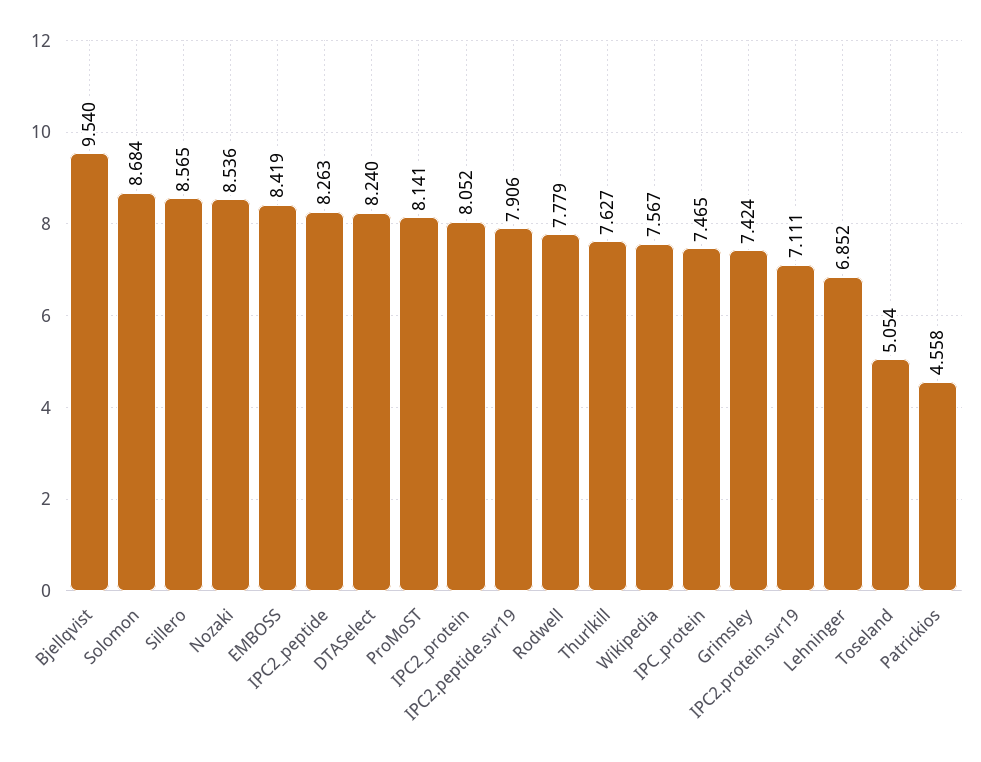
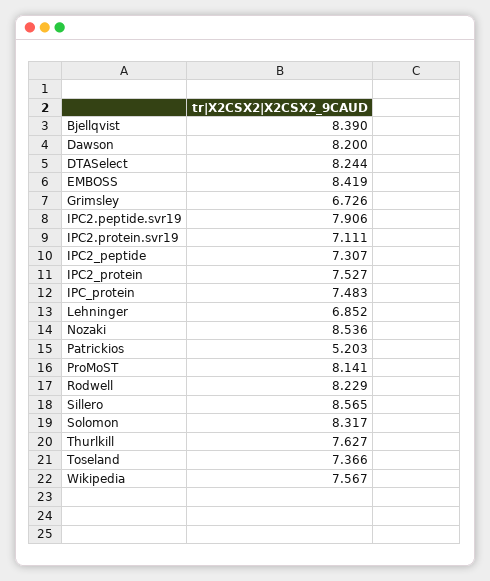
Bjellqvist: 9.54 -> 8.39
Solomon: 8.684 -> 8.317
IPC2_peptide: 8.263 -> 7.307
DTASelect: 8.24 -> 8.244
IPC2_protein: 8.052 -> 7.527
Rodwell: 7.779 -> 8.229
IPC_protein: 7.465 -> 7.483
Grimsley: 7.424 -> 6.726
Toseland: 5.054 -> 7.366
Patrickios: 4.558 -> 5.203
Dawson: none -> 8.2

